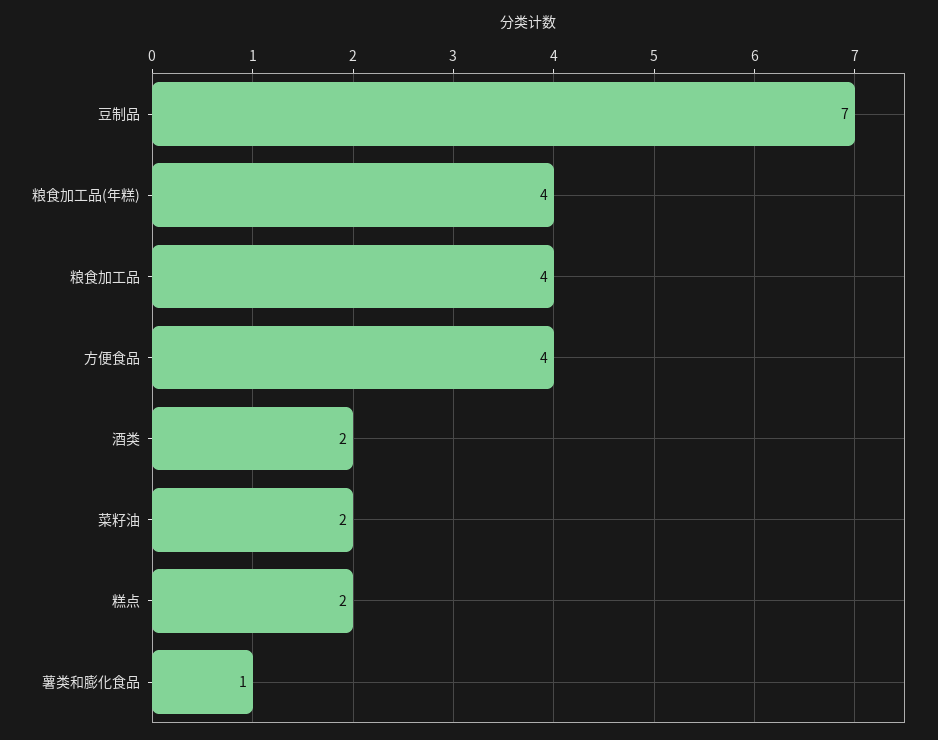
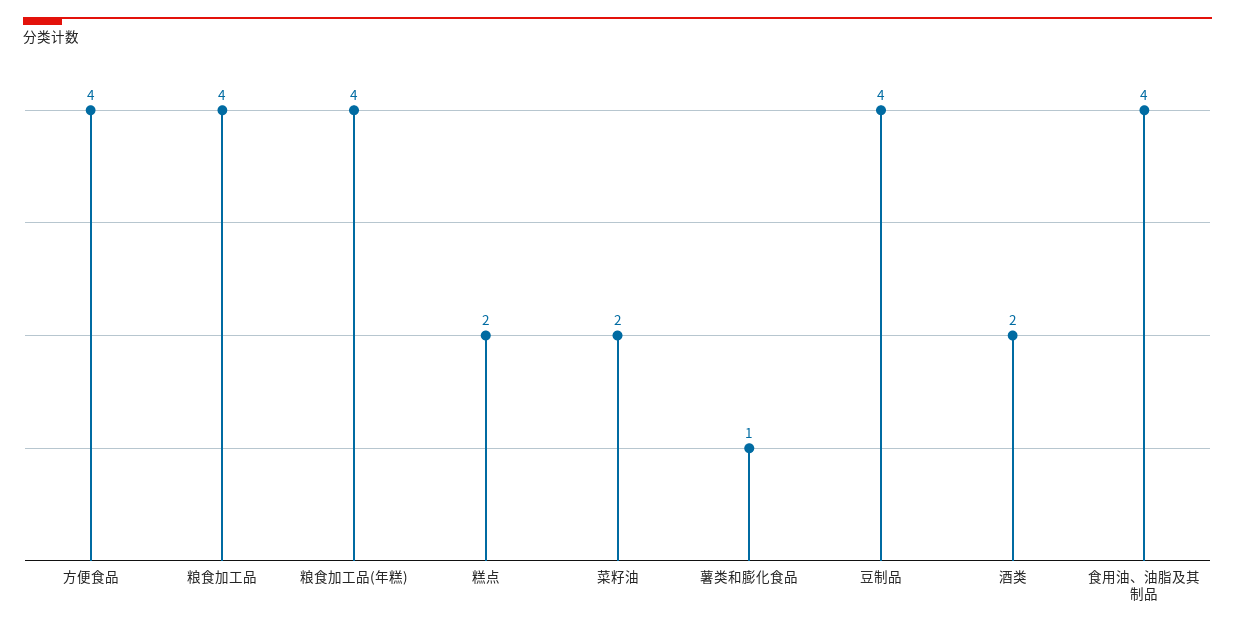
豆制品: 7 -> 4
食用油、油脂及其制品: none -> 4

